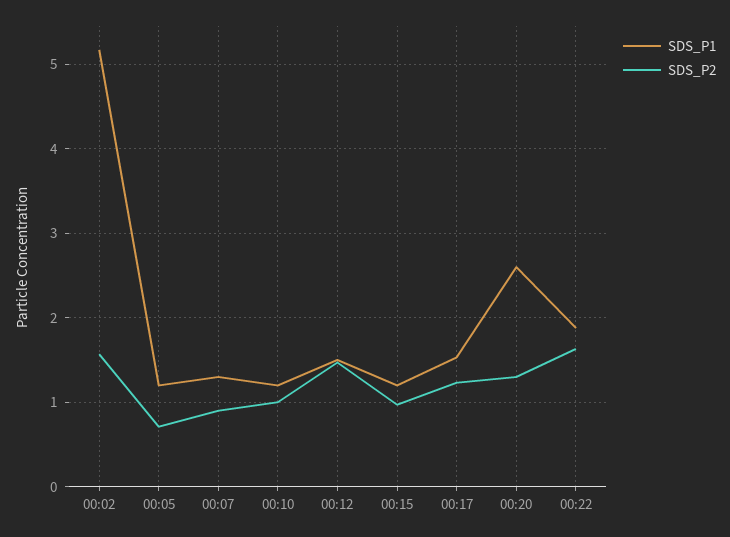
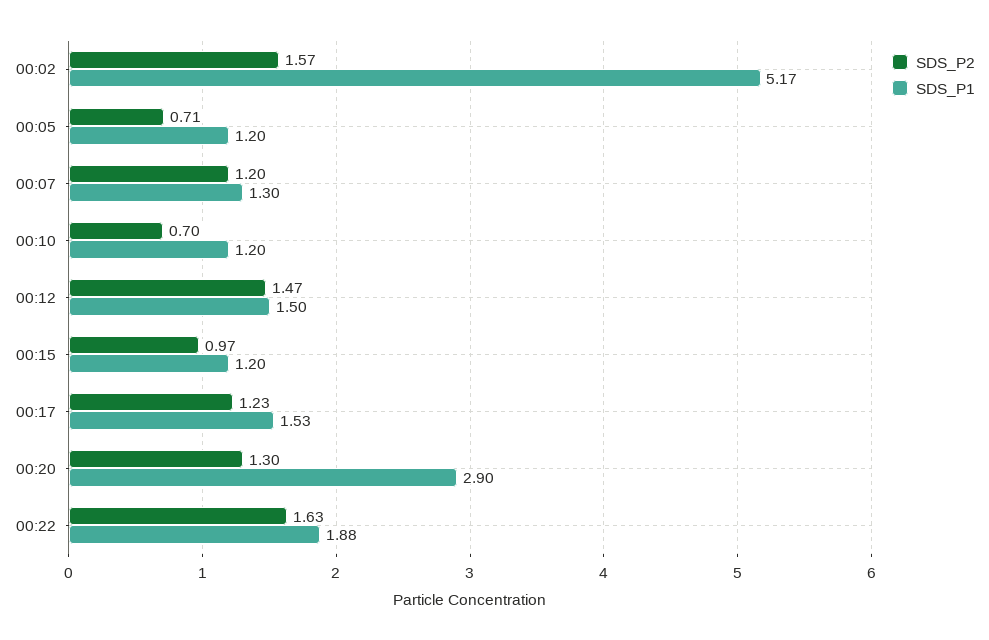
SDS_P2, 00:07: 0.9 -> 1.2
SDS_P2, 00:10: 1 -> 0.7
SDS_P1, 00:20: 2.6 -> 2.9

